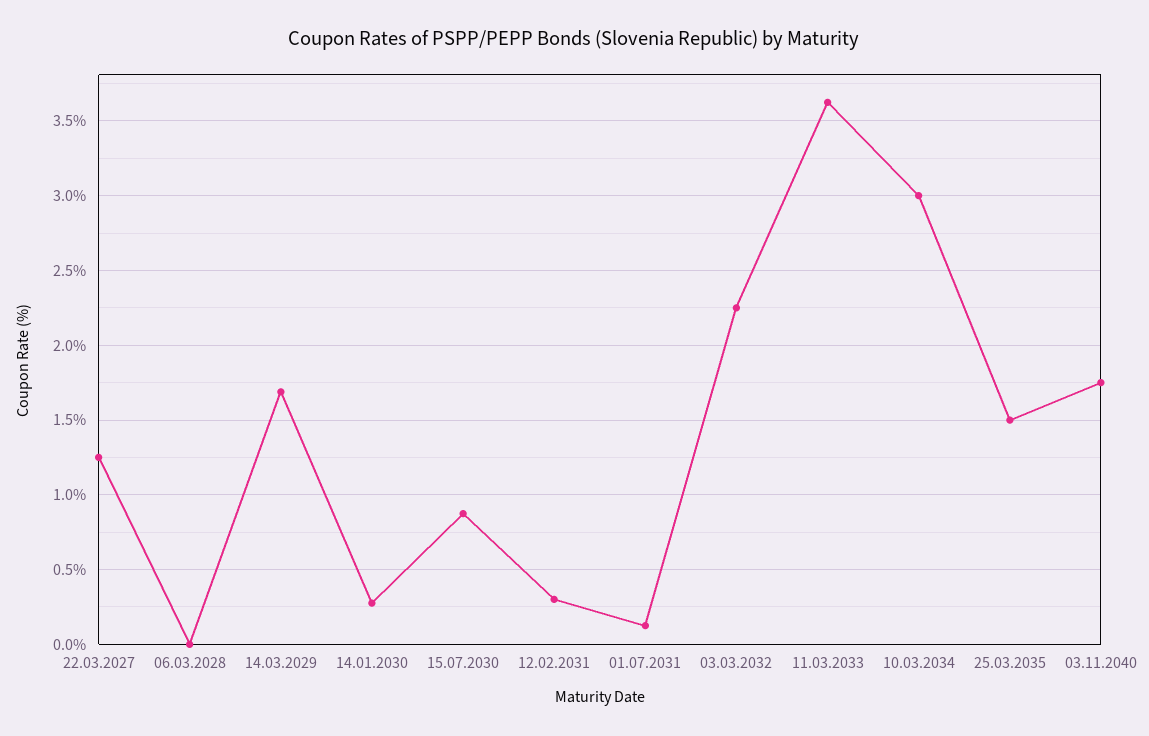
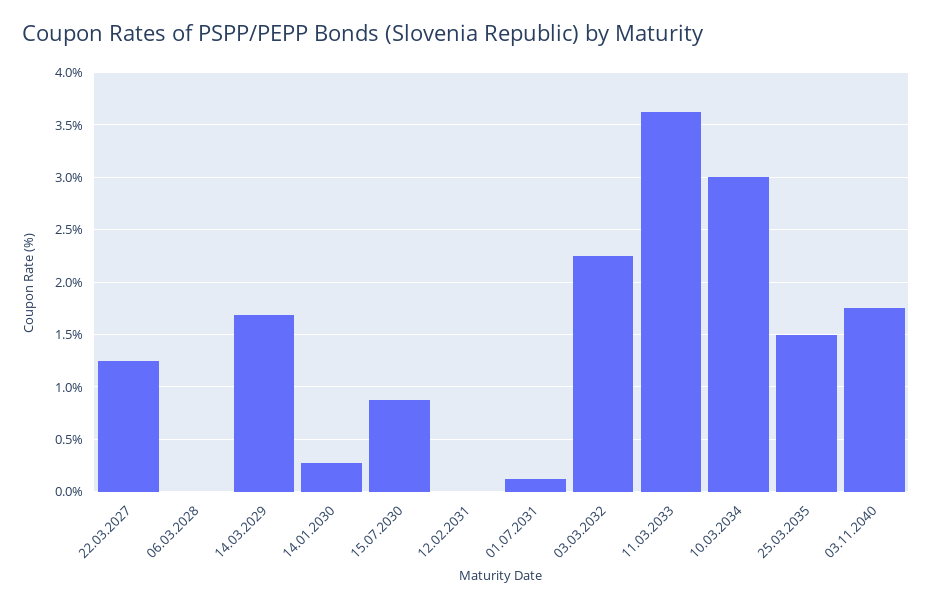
12.02.2031: 0.3 -> 0

